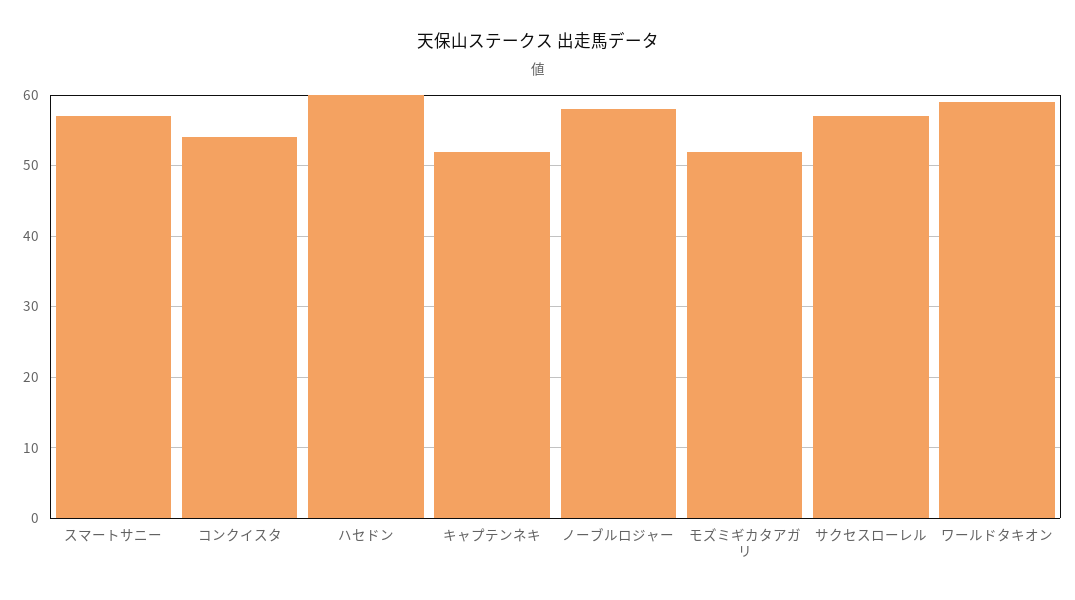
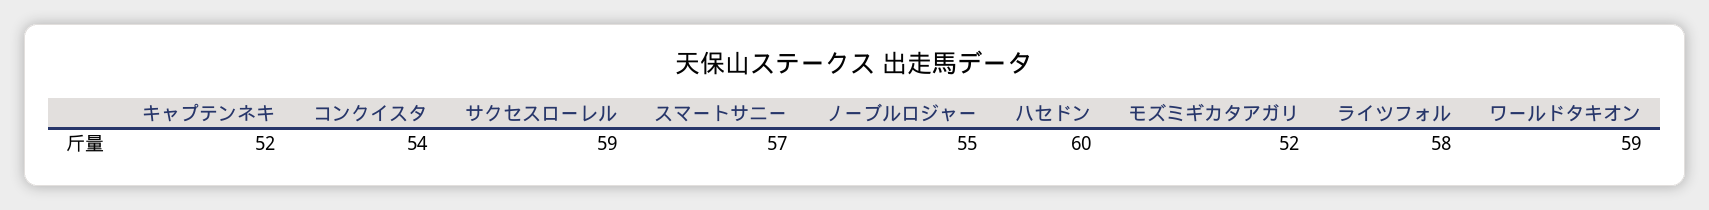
ノーブルロジャー: 58 -> 55
サクセスローレル: 57 -> 59
ライツフォル: none -> 58

